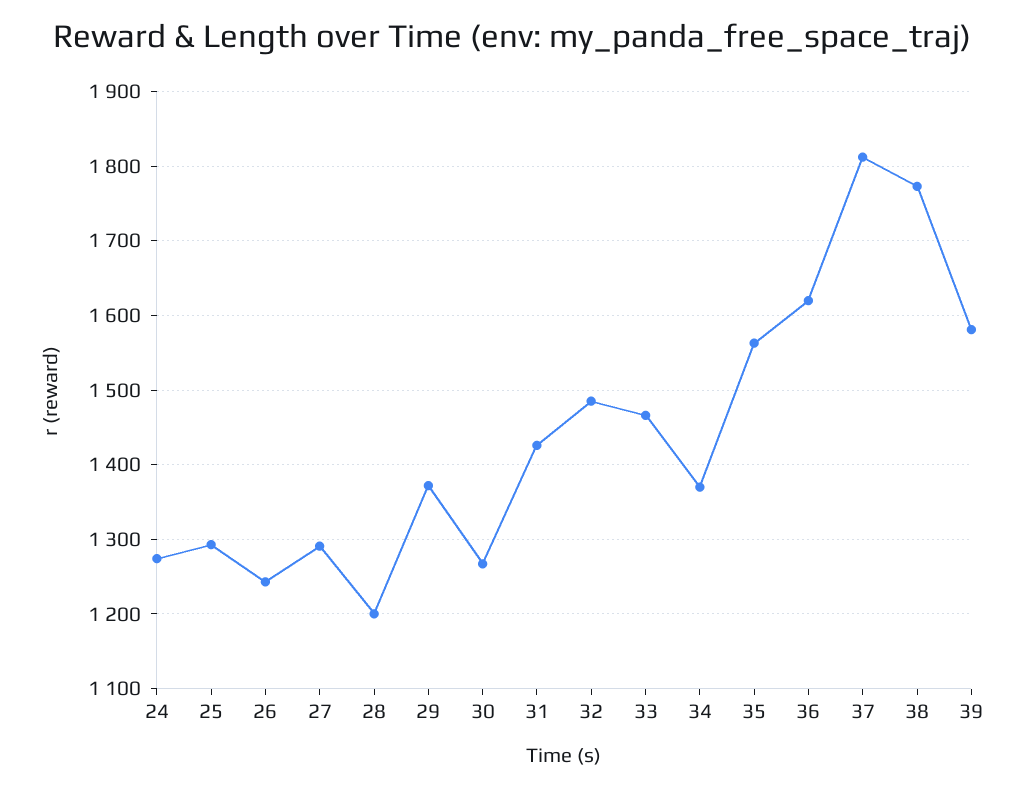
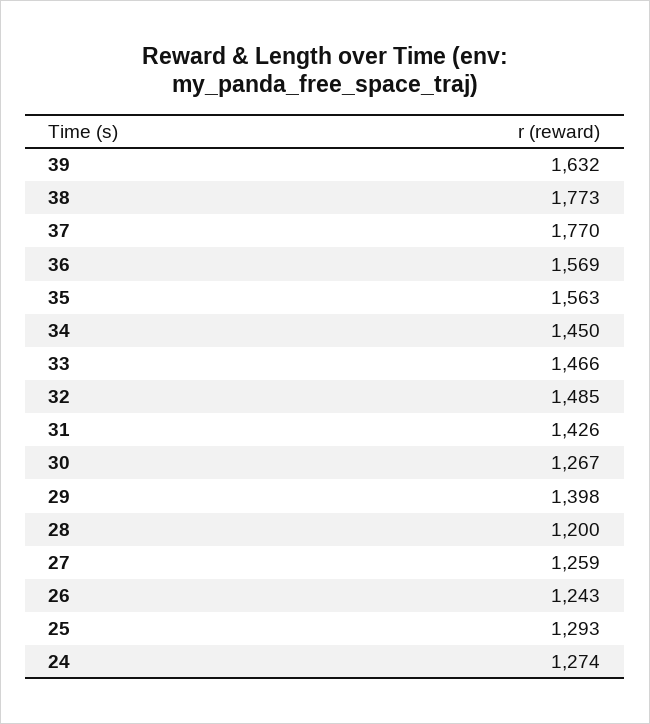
27: 1290 -> 1259
29: 1370 -> 1398
34: 1370 -> 1450
36: 1620 -> 1569
37: 1810 -> 1770
39: 1580 -> 1632

